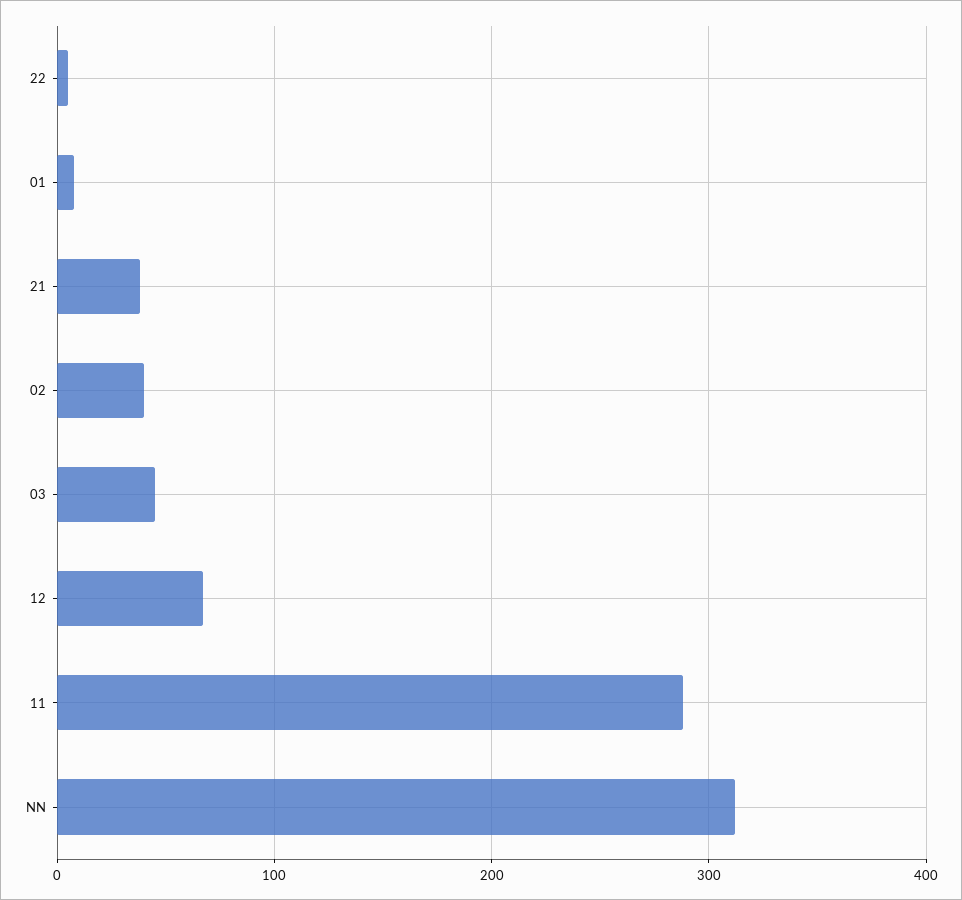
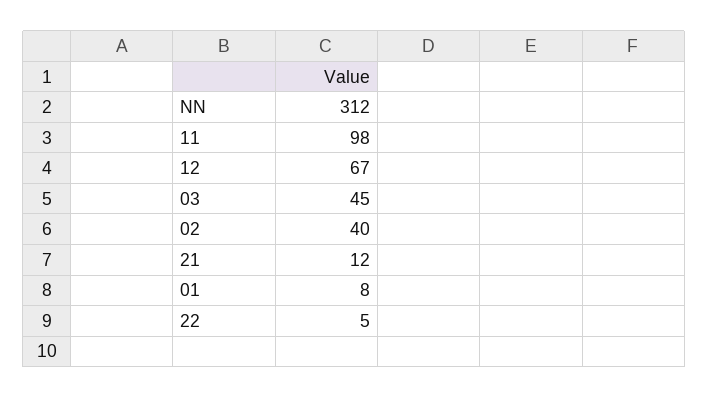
21: 40 -> 12
11: 290 -> 98

